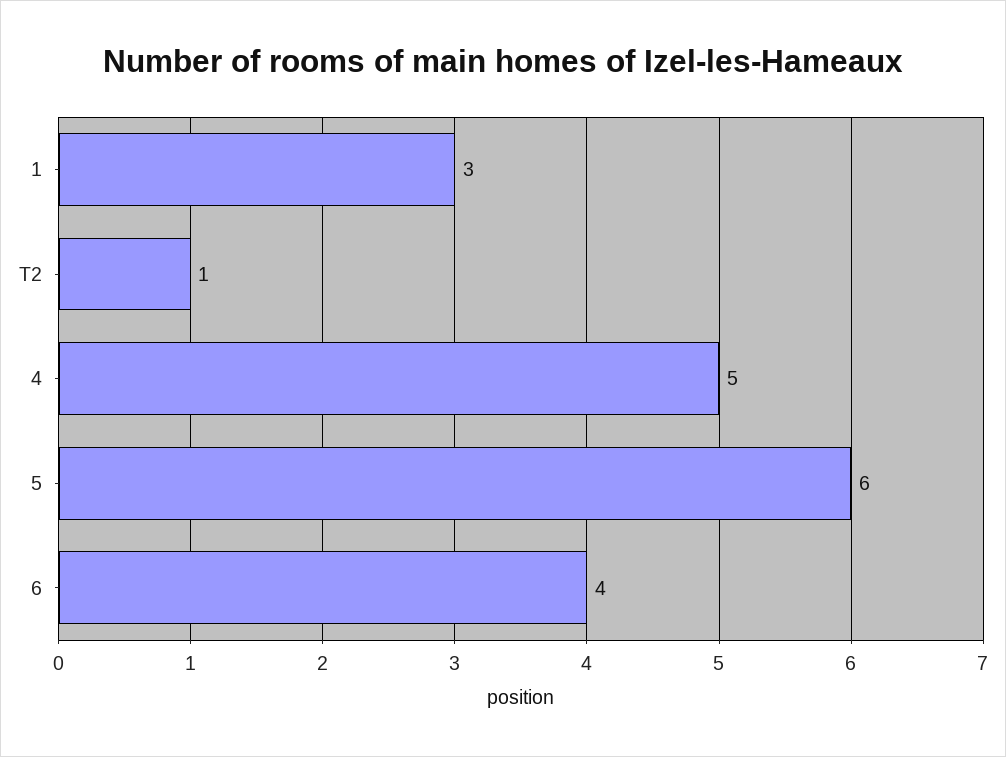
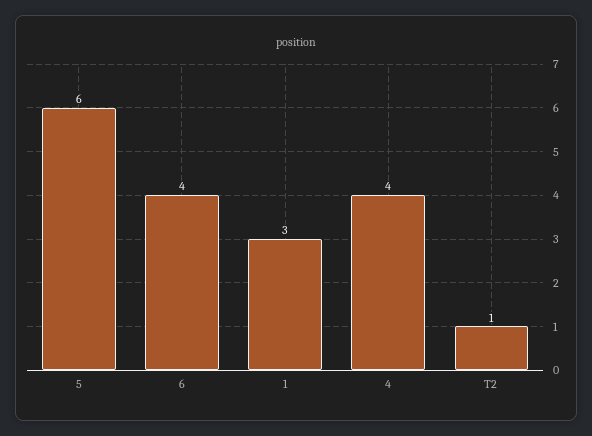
4: 5 -> 4

